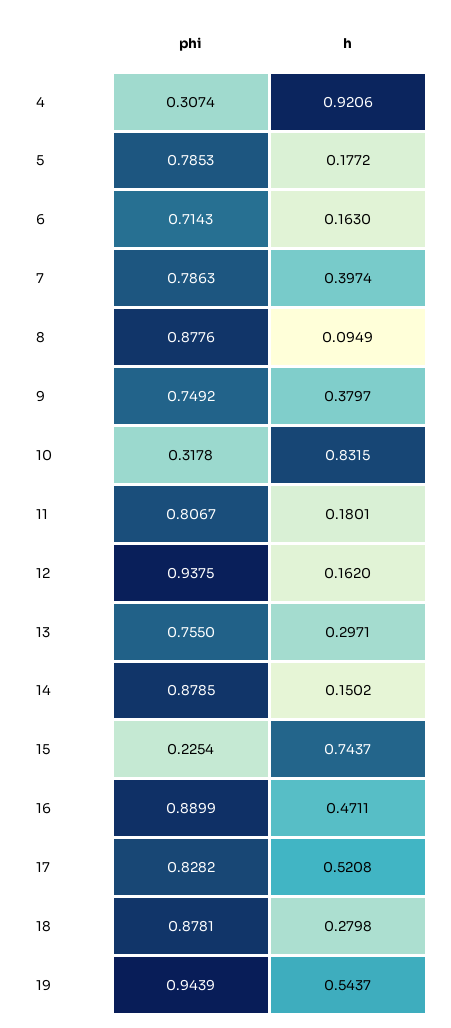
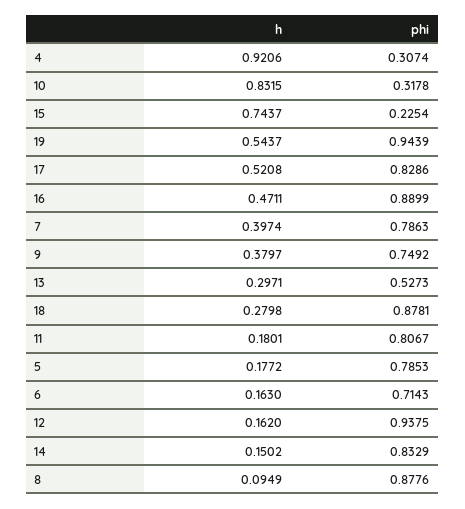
phi, 13: 0.755 -> 0.5273
phi, 14: 0.8785 -> 0.8329
phi, 17: 0.8282 -> 0.8286

